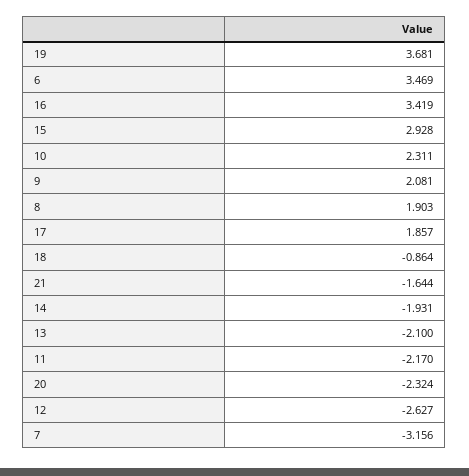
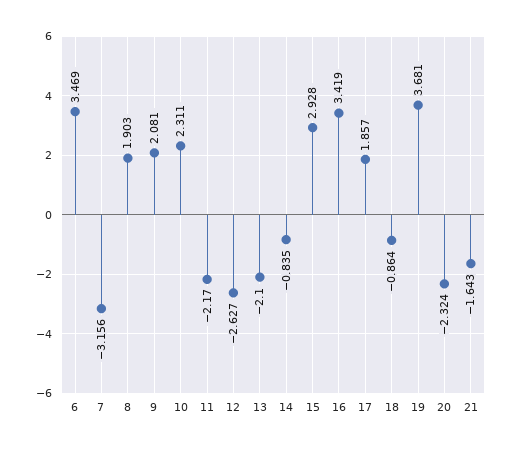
21: -1.644 -> -1.643
14: -1.931 -> -0.835

